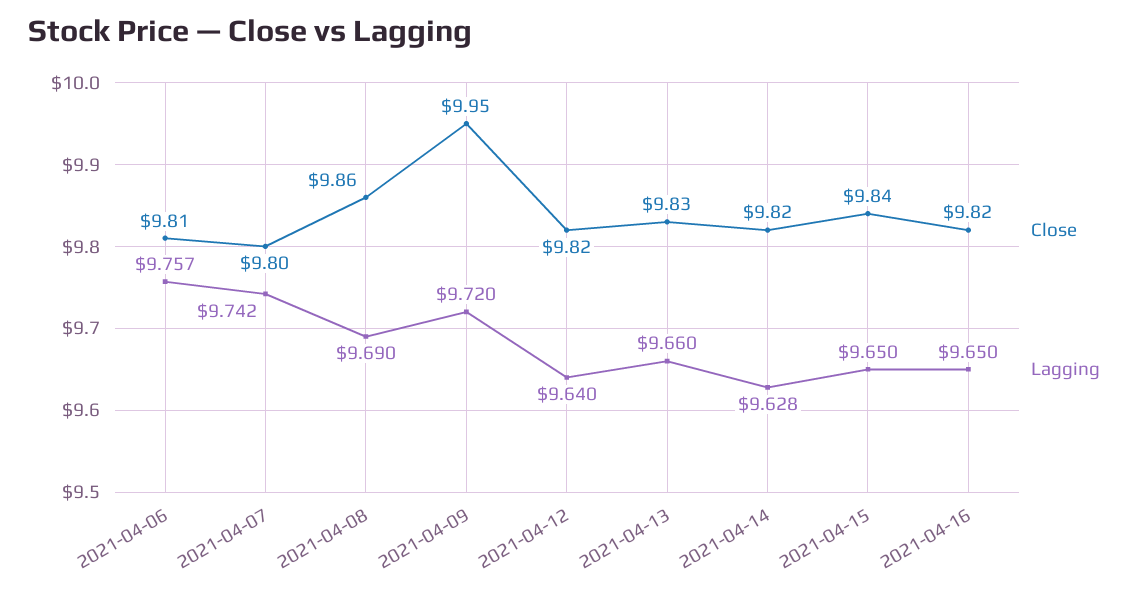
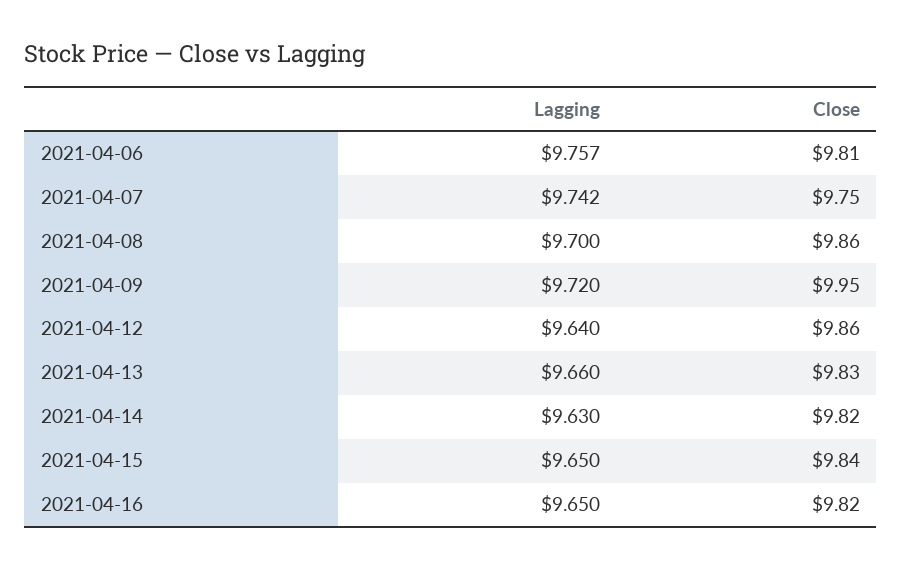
Close, 2021-04-07: 9.8 -> 9.75
Lagging, 2021-04-08: 9.69 -> 9.7
Close, 2021-04-12: 9.82 -> 9.86
Lagging, 2021-04-14: 9.628 -> 9.63

